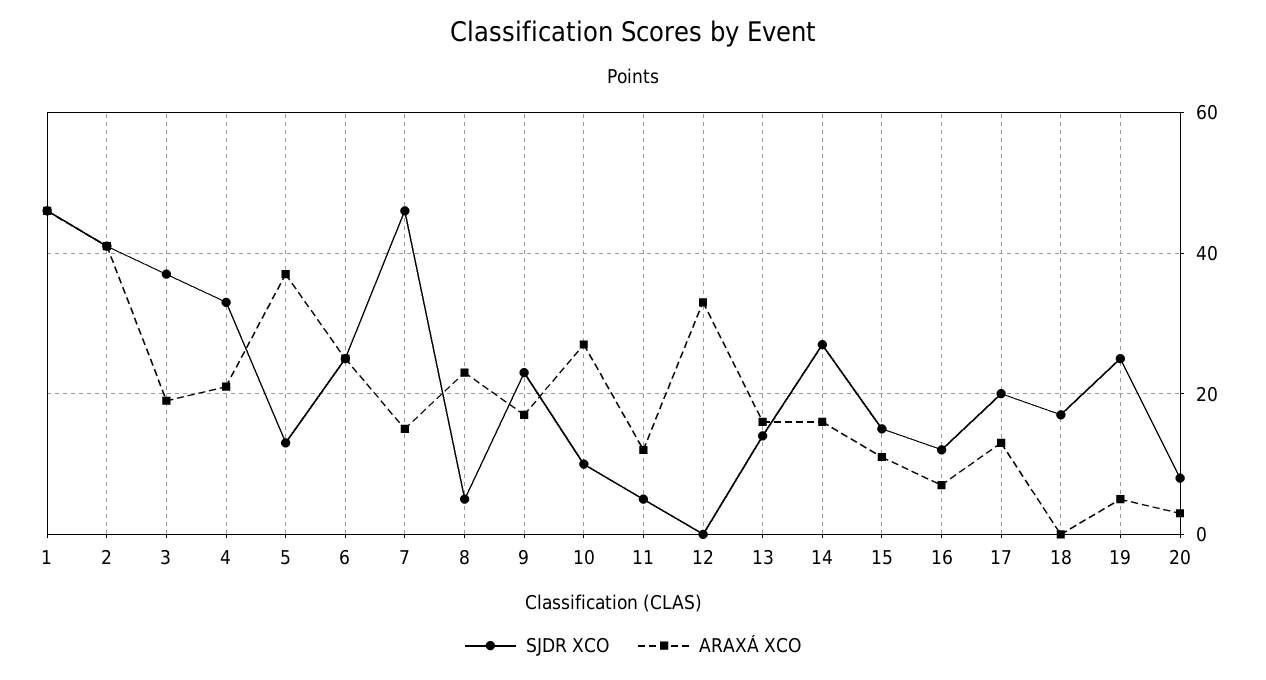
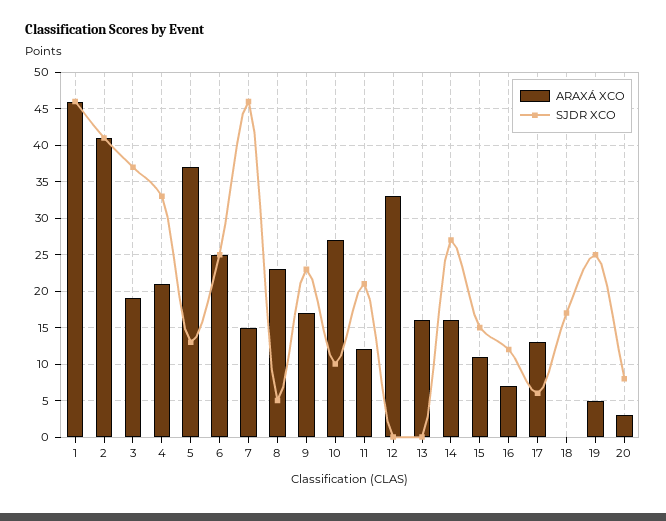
SJDR XCO, 11: 5 -> 21
SJDR XCO, 13: 15 -> 0
SJDR XCO, 17: 20 -> 6

